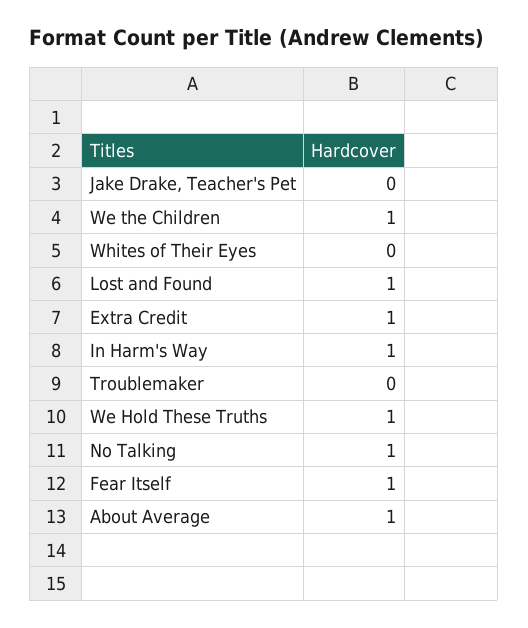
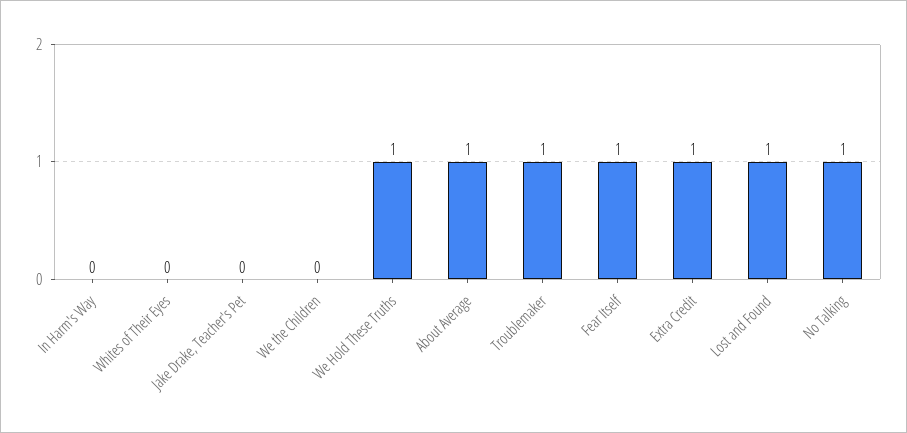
We the Children: 1 -> 0
In Harm's Way: 1 -> 0
Troublemaker: 0 -> 1

